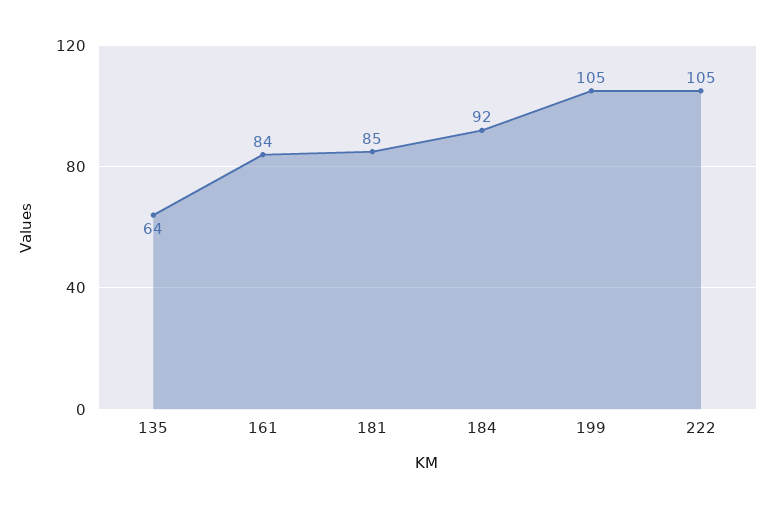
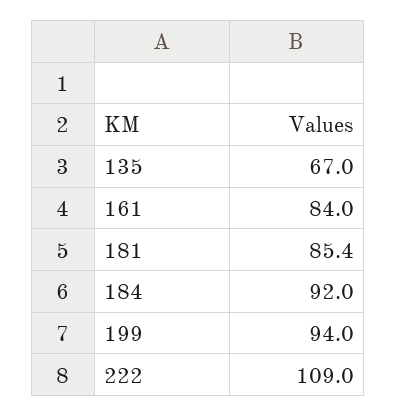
135: 64 -> 67
199: 105 -> 94
222: 105 -> 109

